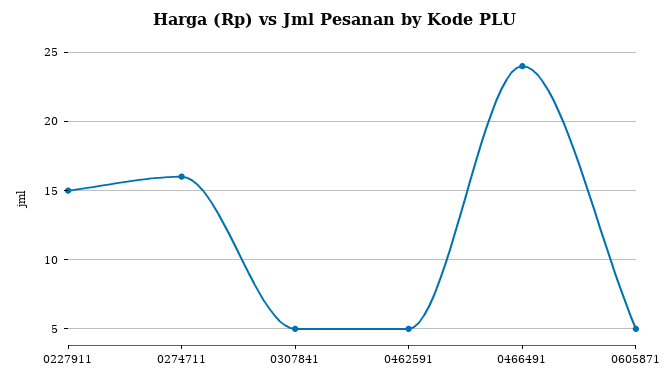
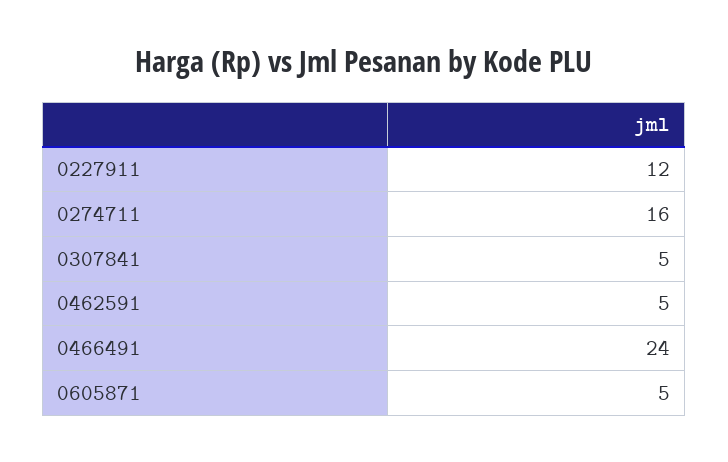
0227911: 15 -> 12

